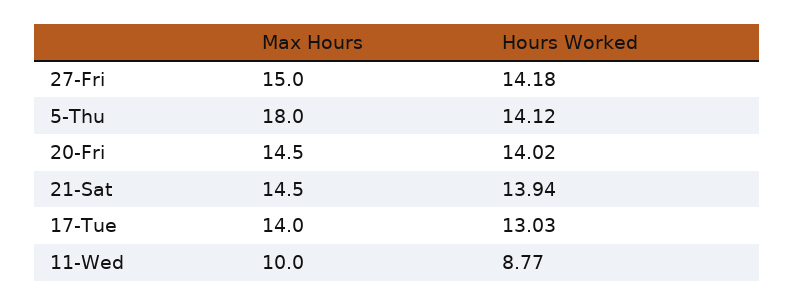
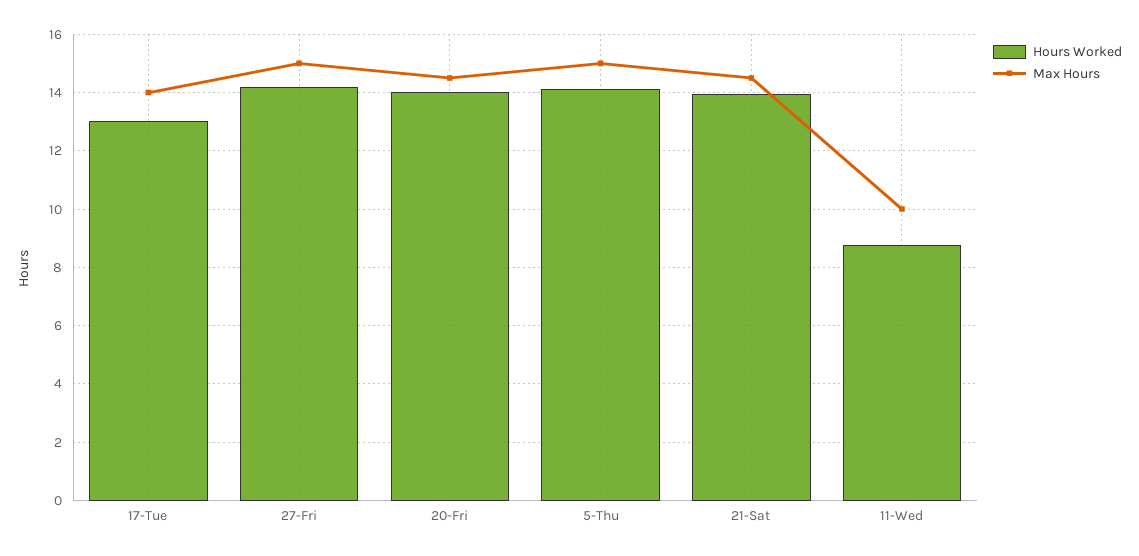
Max Hours, 5-Thu: 18 -> 15

